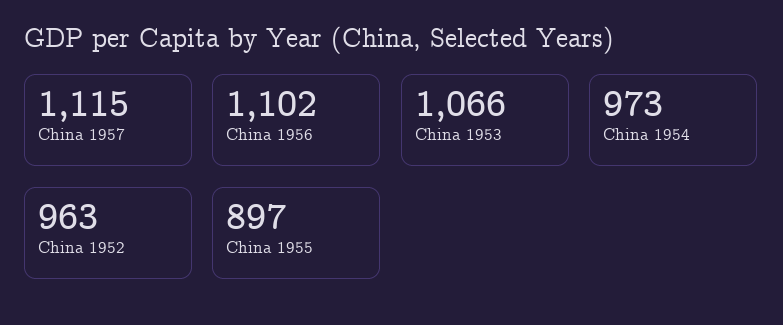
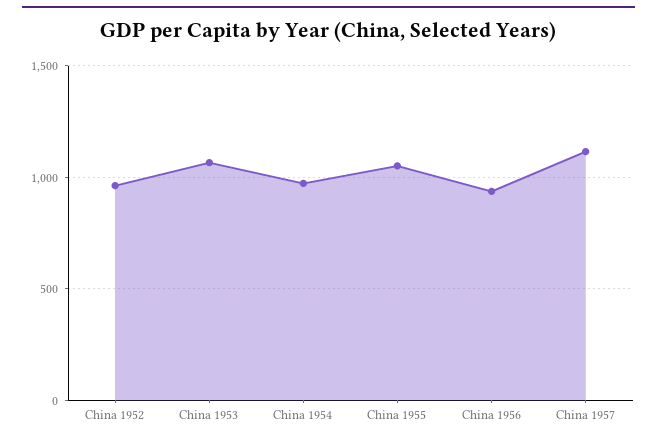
China 1956: 1102 -> 950
China 1955: 897 -> 1050

